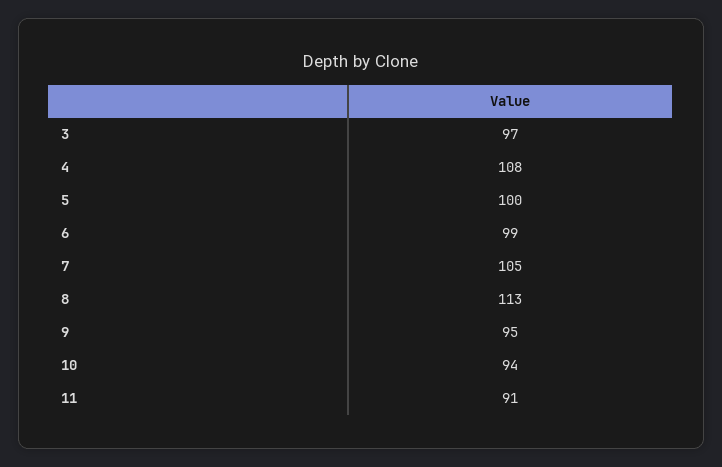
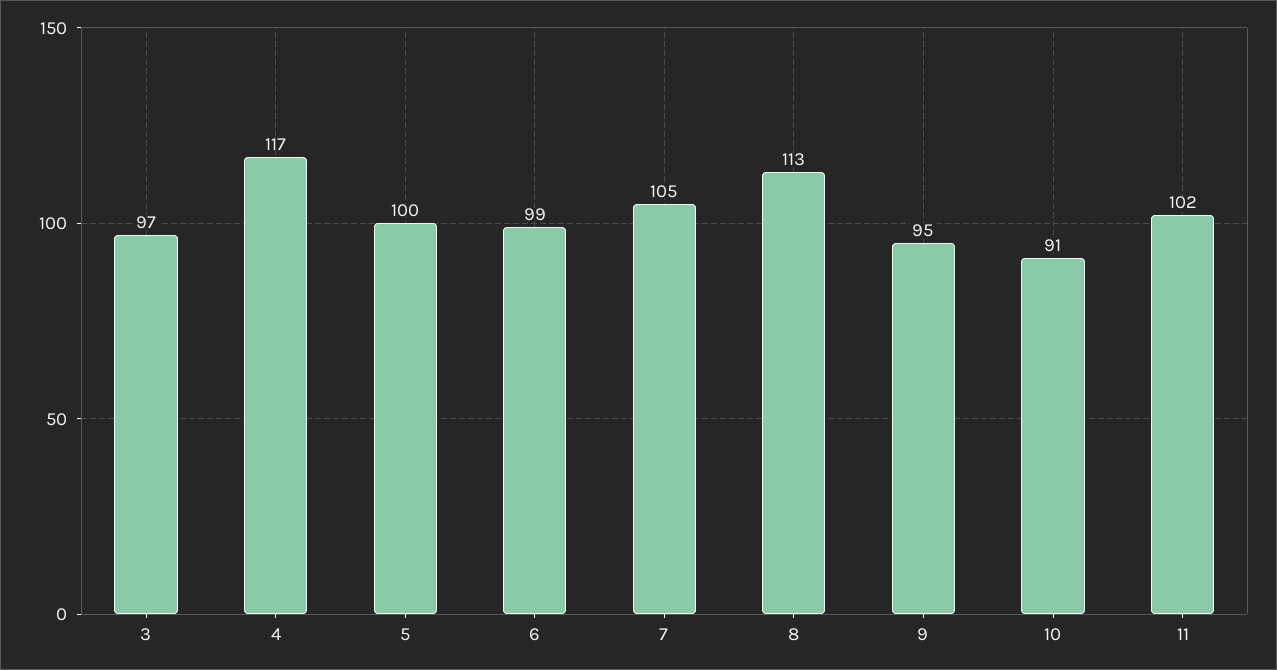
4: 108 -> 117
10: 94 -> 91
11: 91 -> 102

